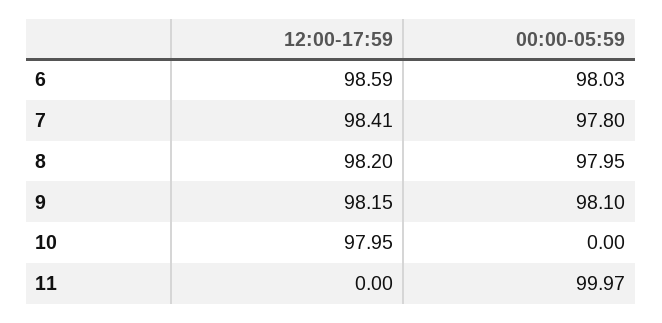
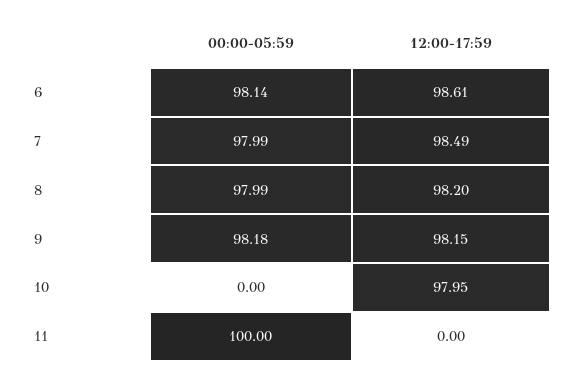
12:00-17:59, 6: 98.59 -> 98.61
00:00-05:59, 6: 98.03 -> 98.14
12:00-17:59, 7: 98.41 -> 98.49
00:00-05:59, 7: 97.8 -> 97.99
00:00-05:59, 8: 97.95 -> 97.99
00:00-05:59, 9: 98.1 -> 98.18
00:00-05:59, 11: 99.97 -> 100

